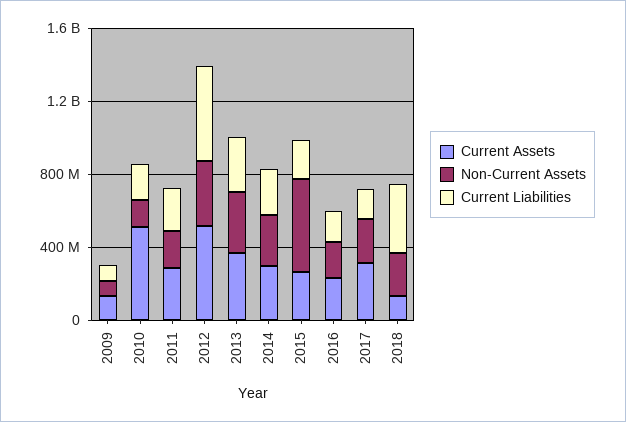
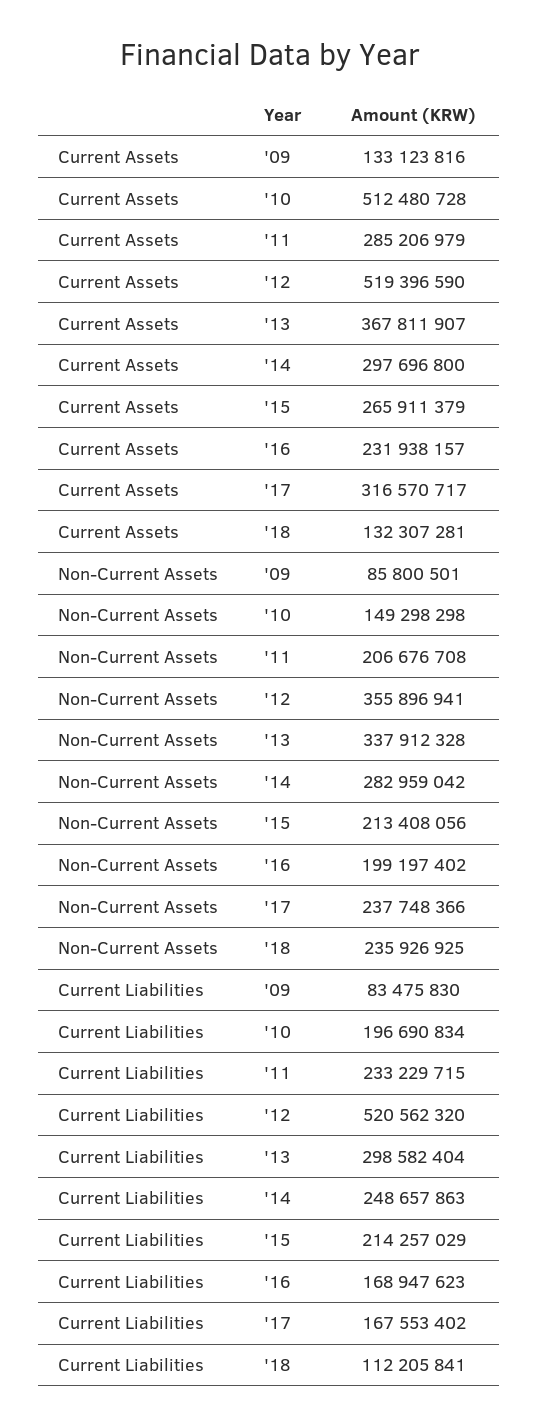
Non-Current Assets, 2015: 500000000 -> 213408056
Current Liabilities, 2018: 400000000 -> 112205841

